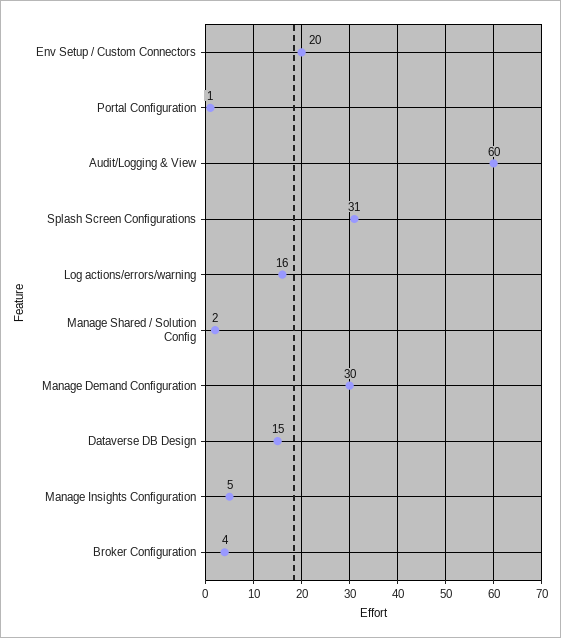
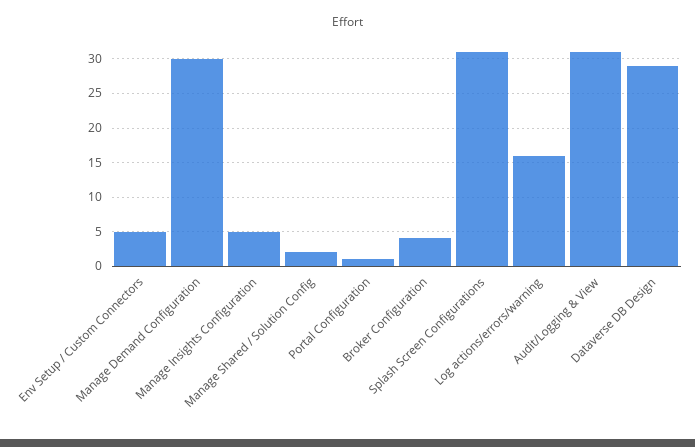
Env Setup / Custom Connectors: 20 -> 5
Audit/Logging & View: 60 -> 31
Dataverse DB Design: 15 -> 29

